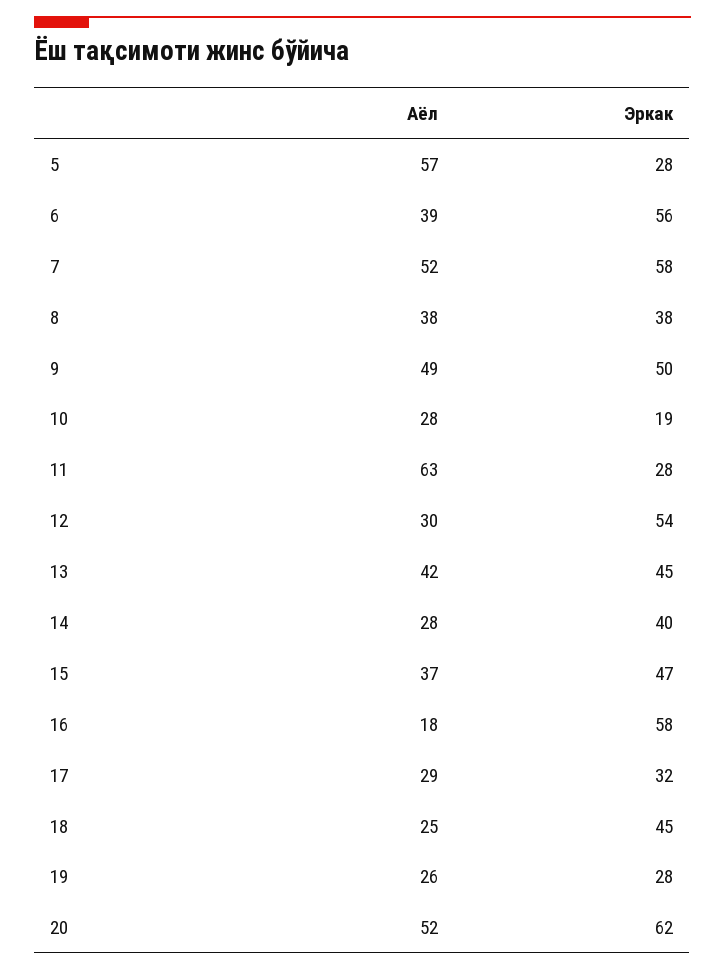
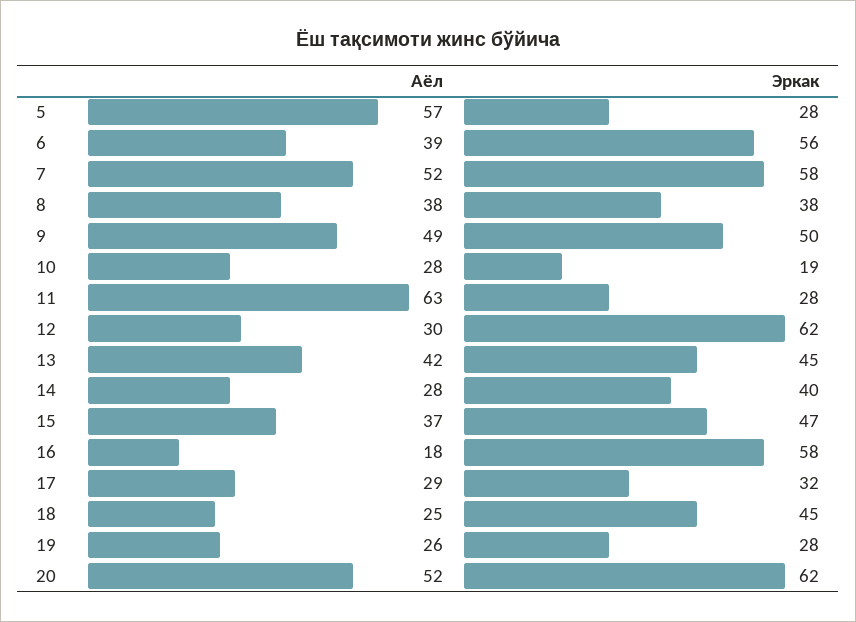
Эркак, 12: 54 -> 62

